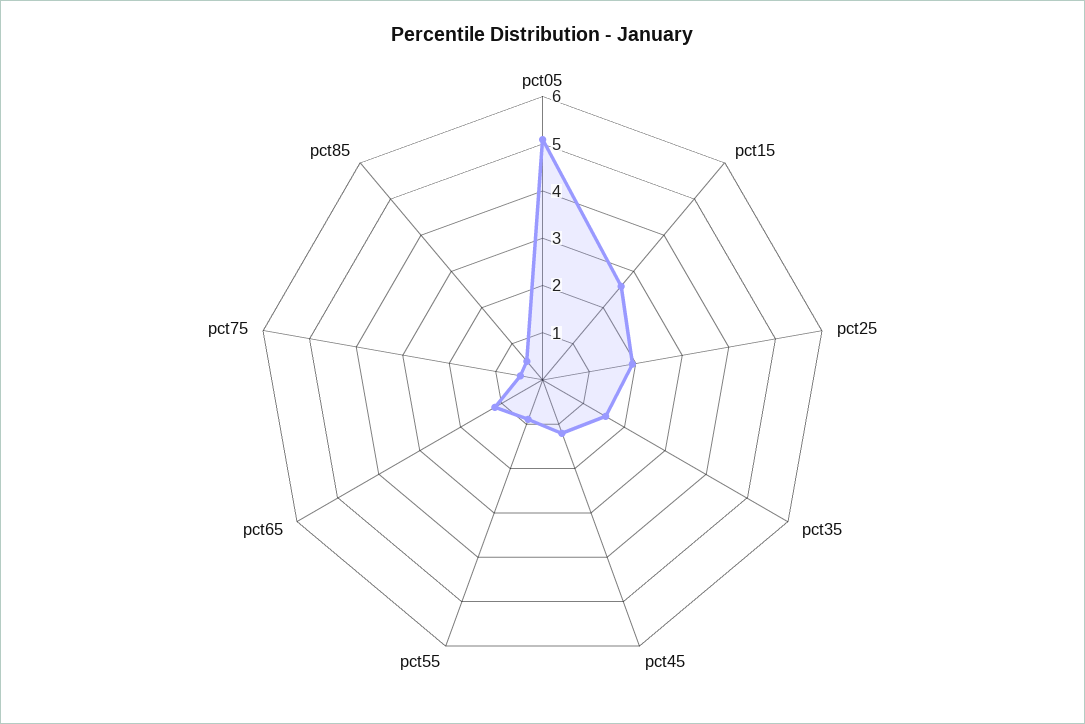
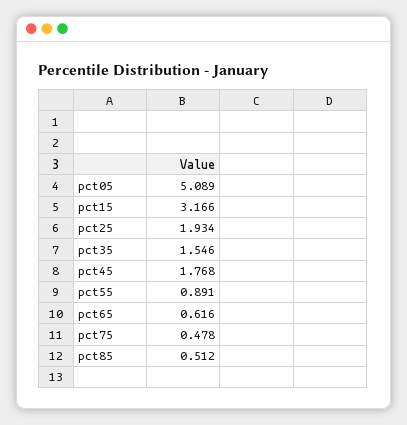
pct15: 2.6 -> 3.166
pct45: 1.2 -> 1.768
pct65: 1.2 -> 0.616

